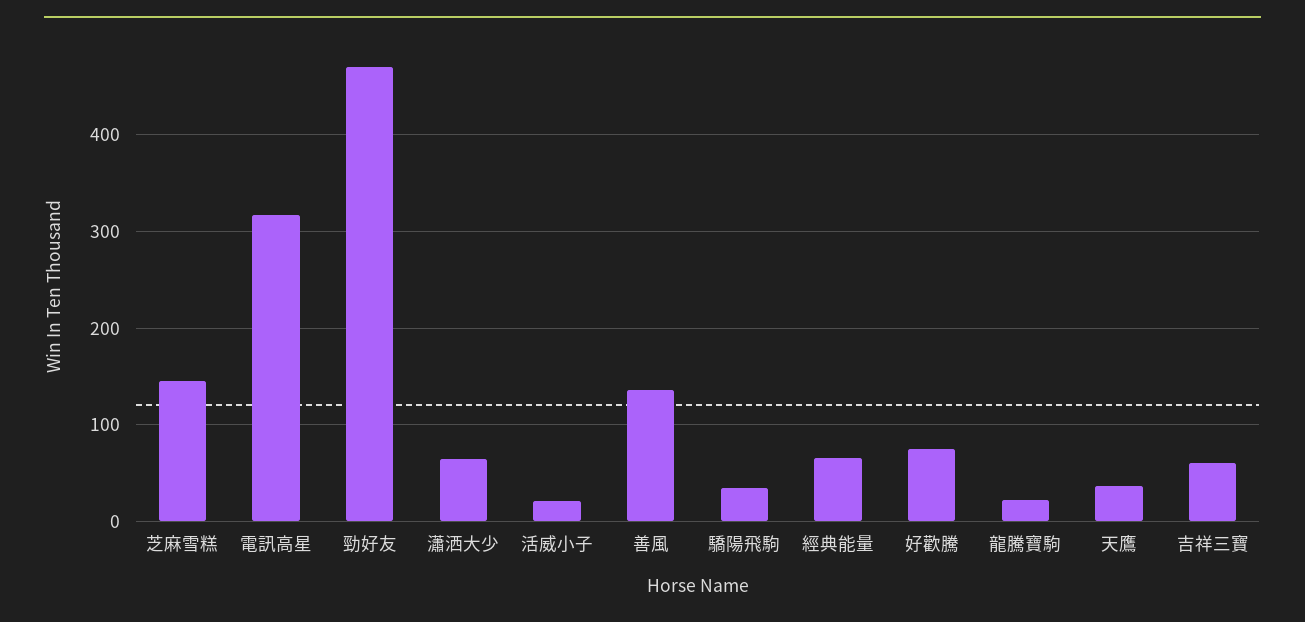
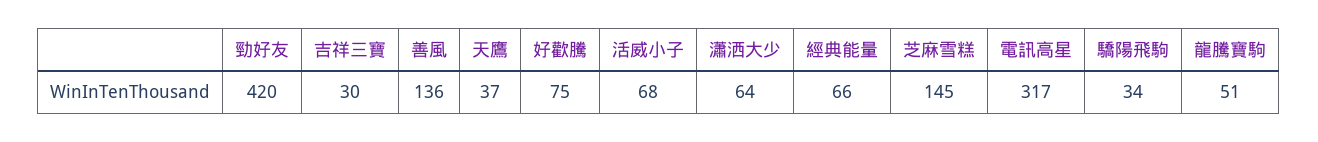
勁好友: 470 -> 420
活威小子: 20 -> 68
龍騰寶駒: 20 -> 51
吉祥三寶: 60 -> 30

